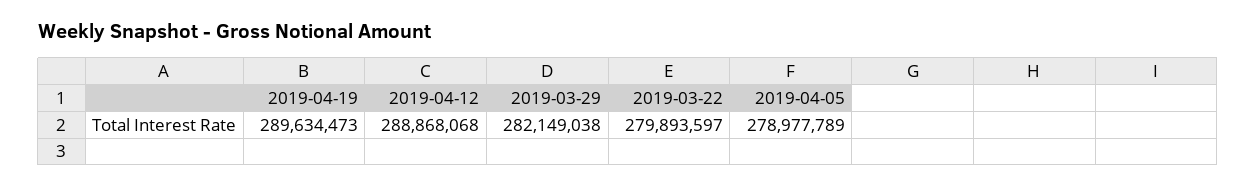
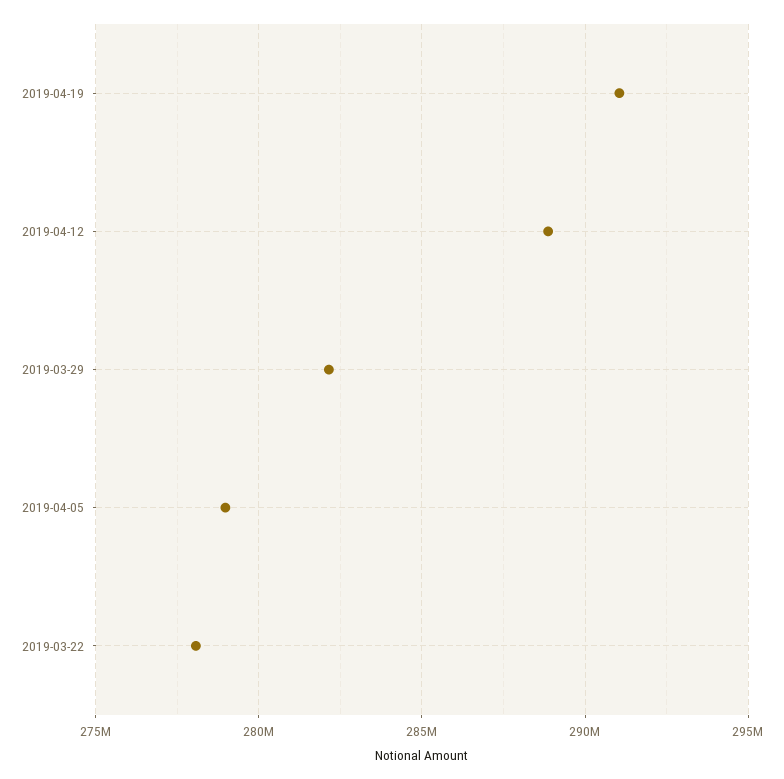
2019-04-19: 289634473 -> 291000000
2019-03-22: 279893597 -> 278000000

